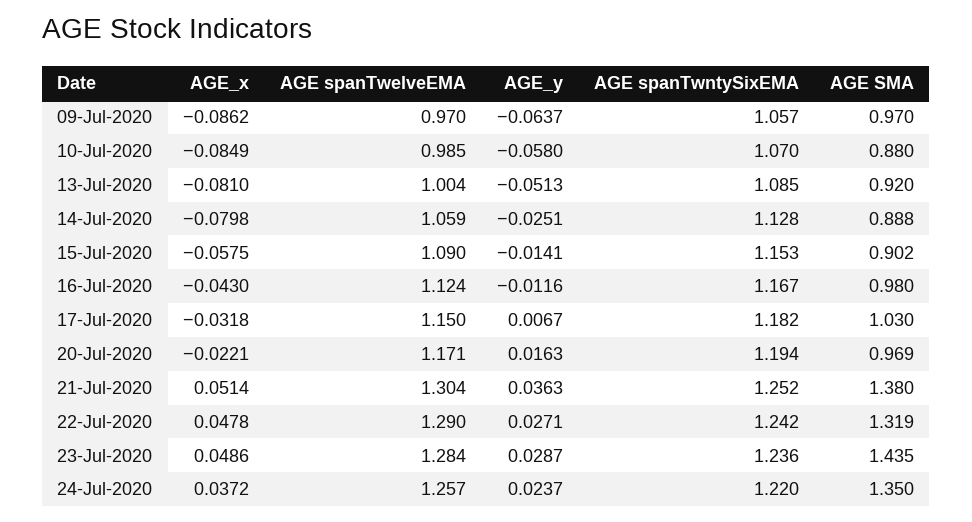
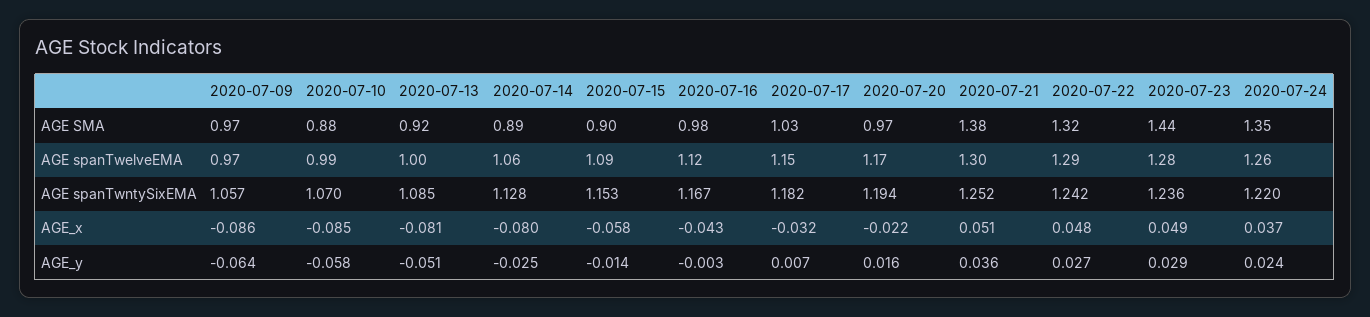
AGE_y, 16-Jul-2020: -0.0116 -> -0.003

